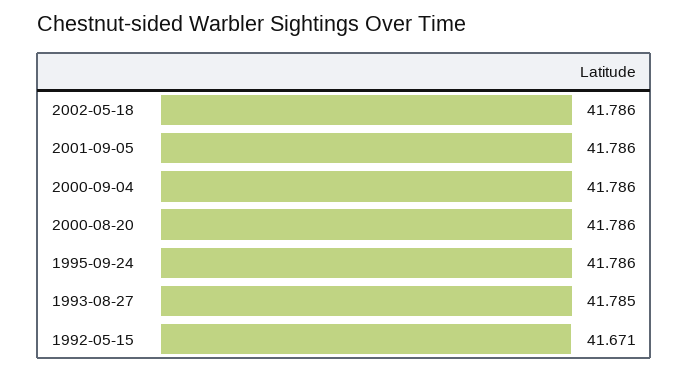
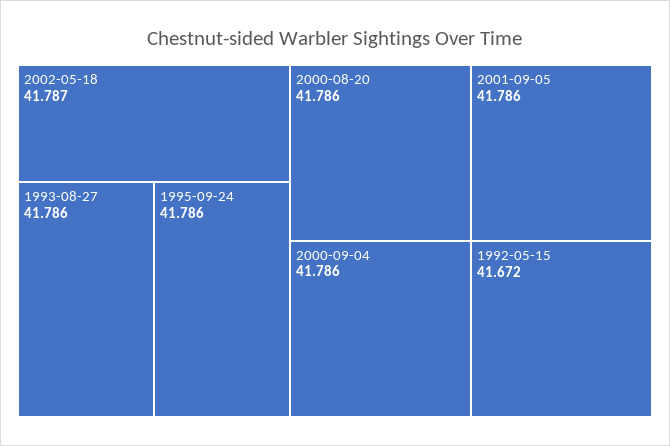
2002-05-18: 41.786 -> 41.787
1993-08-27: 41.785 -> 41.786
1992-05-15: 41.671 -> 41.672

